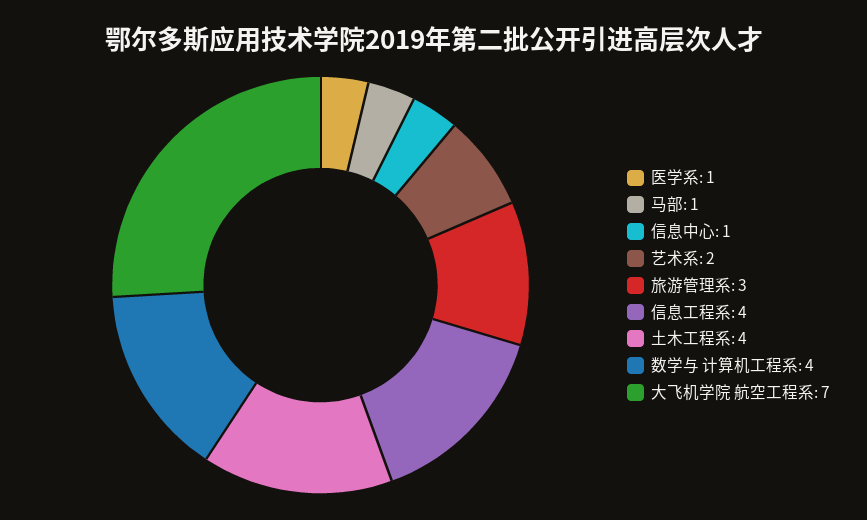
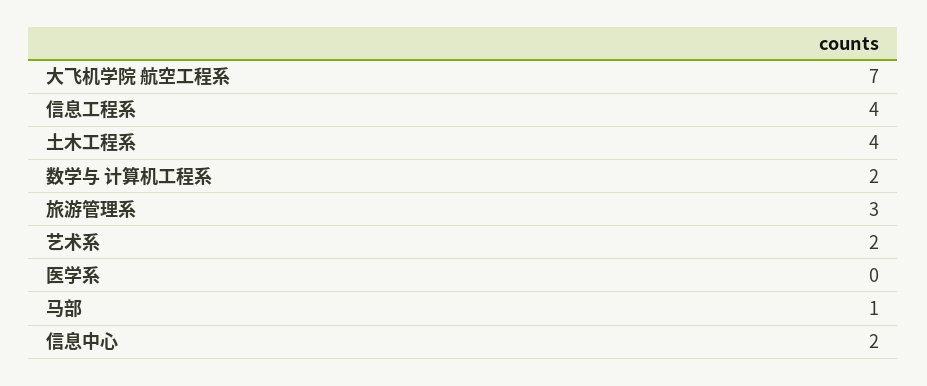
医学系: 1 -> 0
信息中心: 1 -> 2
数学与 计算机工程系: 4 -> 2

